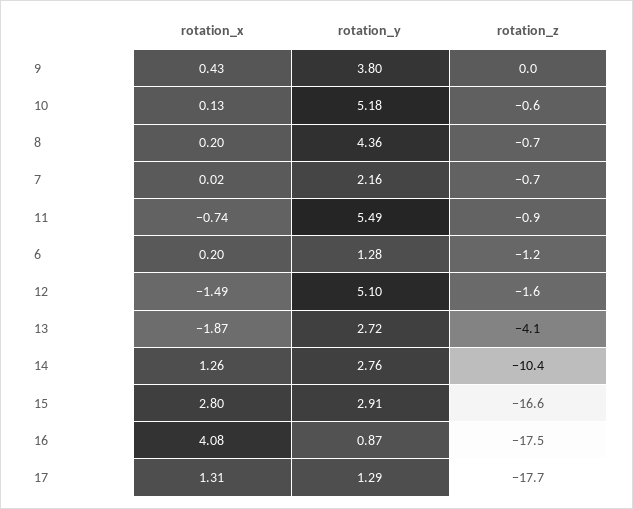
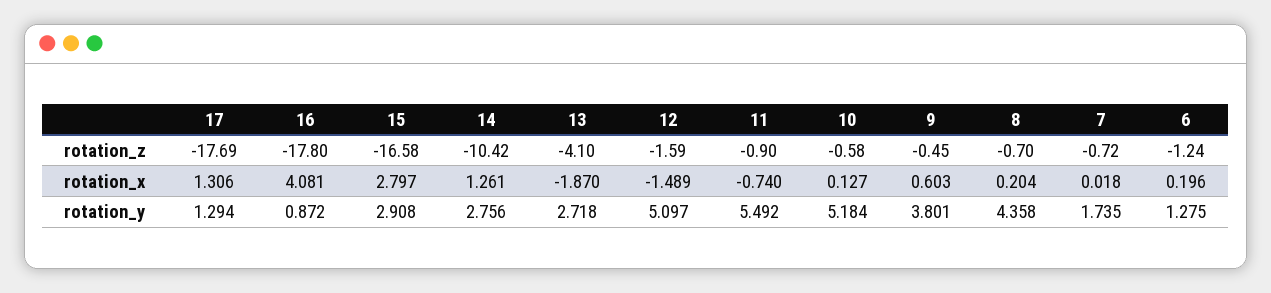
rotation_x, 9: 0.43 -> 0.603
rotation_z, 9: 0 -> -0.45
rotation_y, 7: 2.16 -> 1.735
rotation_z, 16: -17.5 -> -17.8

